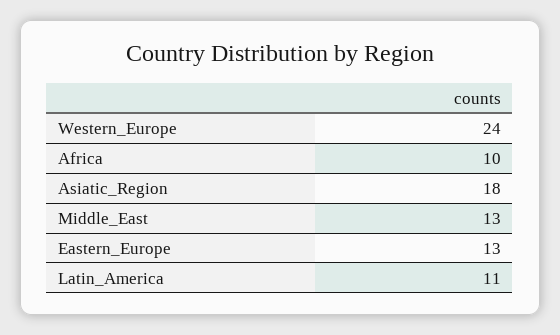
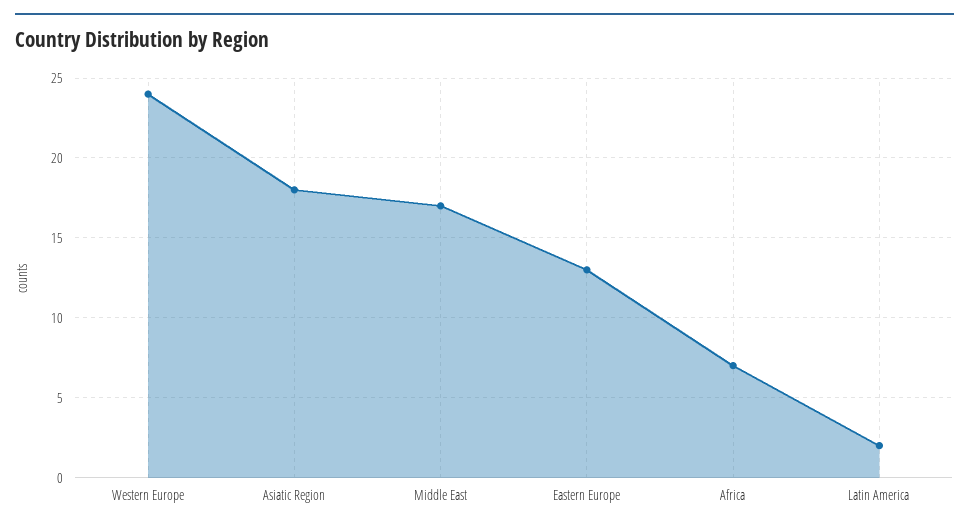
Africa: 10 -> 7
Middle_East: 13 -> 17
Latin_America: 11 -> 2

